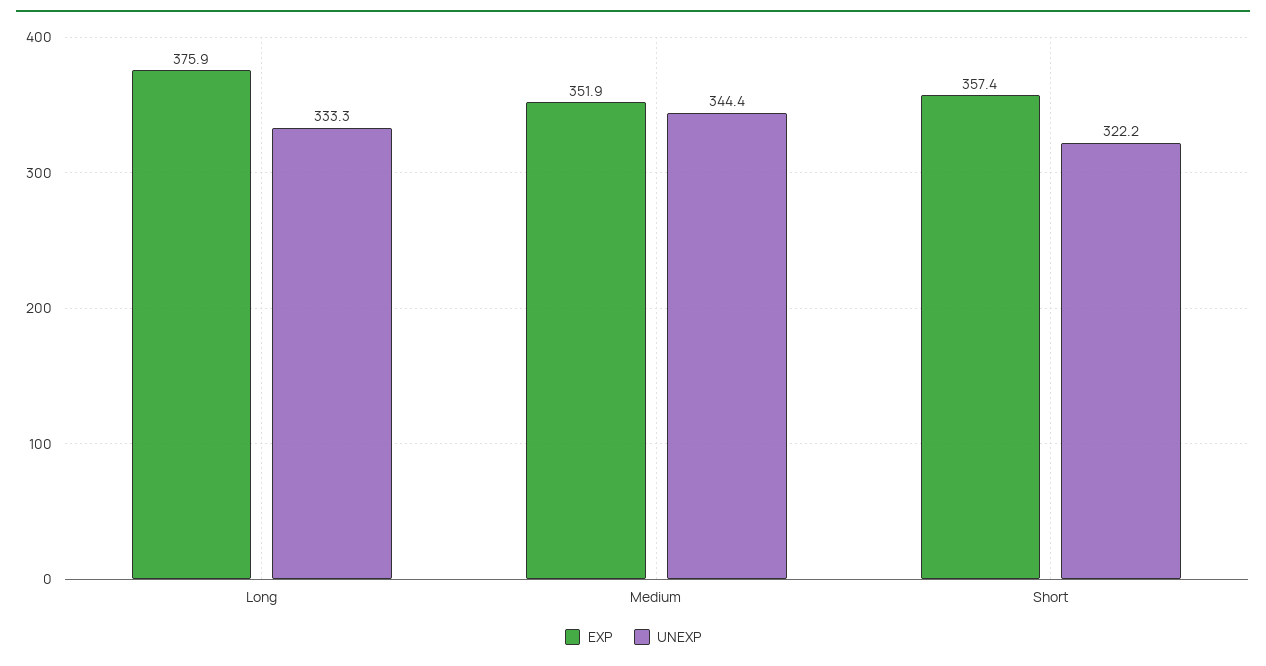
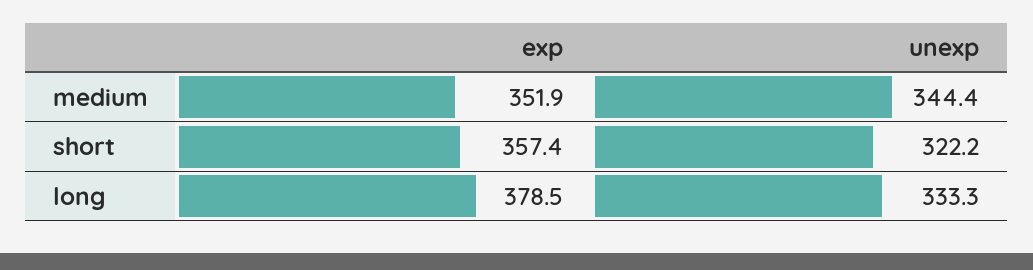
EXP, Long: 375.9 -> 378.5

